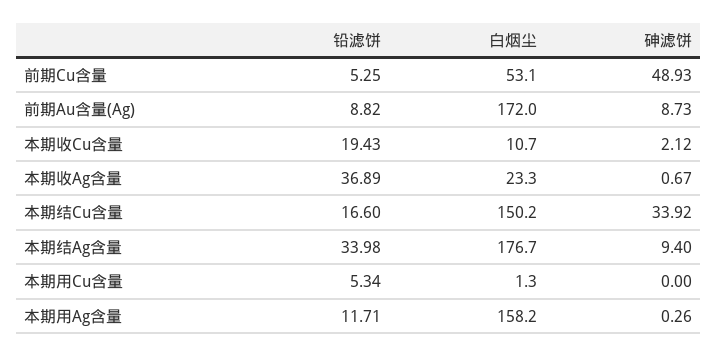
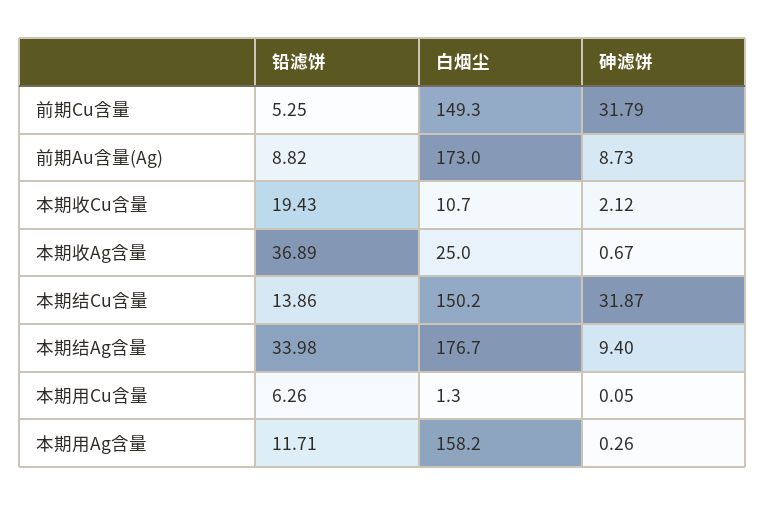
白烟尘, 前期Cu含量: 53.1 -> 149.3
砷滤饼, 前期Cu含量: 48.93 -> 31.79
白烟尘, 前期Au含量(Ag): 172 -> 173
白烟尘, 本期收Ag含量: 23.3 -> 25
铅滤饼, 本期结Cu含量: 16.6 -> 13.86
砷滤饼, 本期结Cu含量: 33.92 -> 31.87
铅滤饼, 本期用Cu含量: 5.34 -> 6.26
砷滤饼, 本期用Cu含量: 0 -> 0.05

